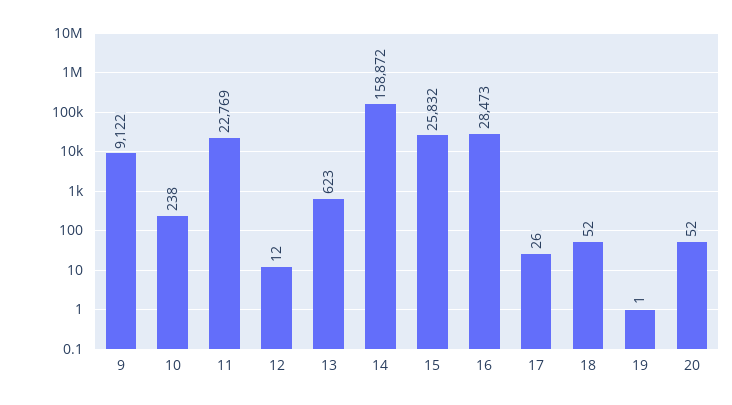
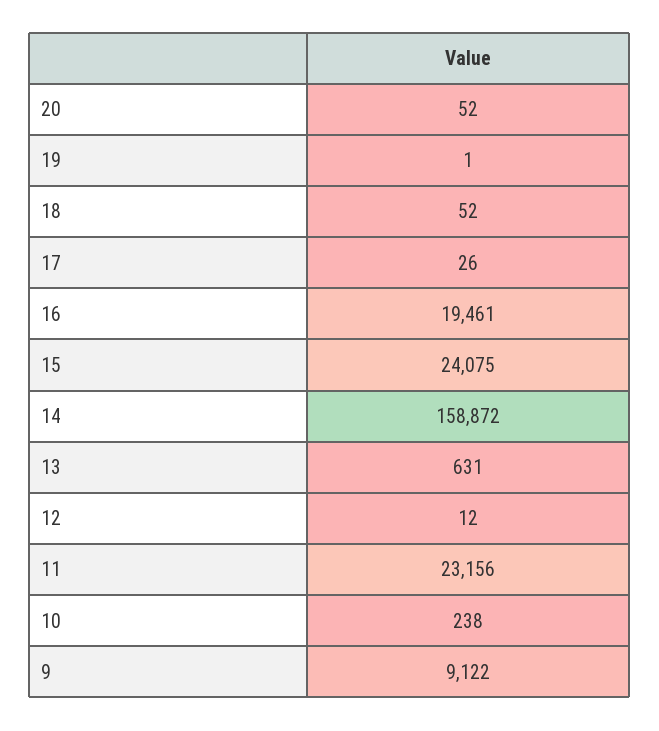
11: 22769 -> 23156
13: 623 -> 631
15: 25832 -> 24075
16: 28473 -> 19461

